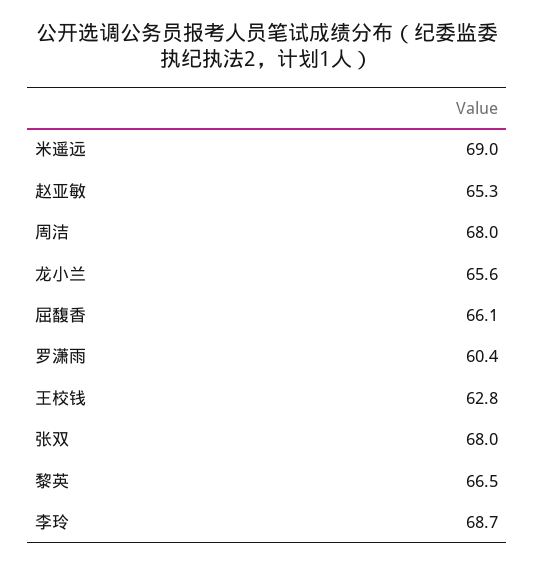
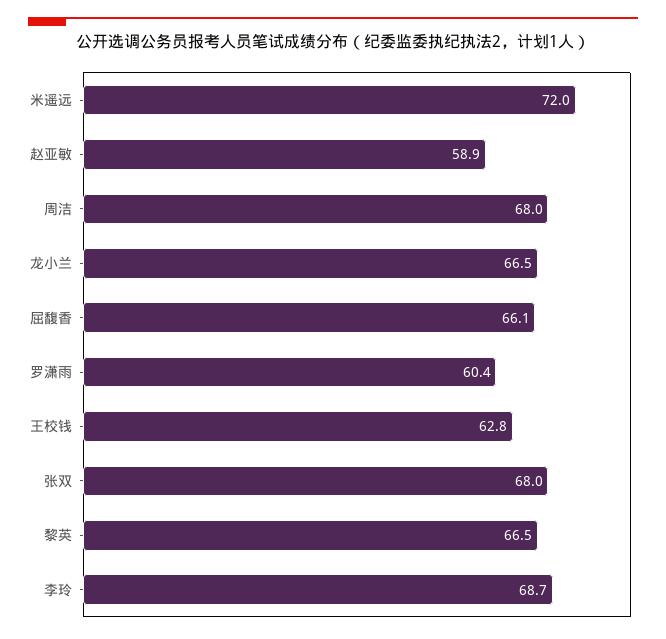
米遥远: 69 -> 72
赵亚敏: 65.3 -> 58.9
龙小兰: 65.6 -> 66.5

